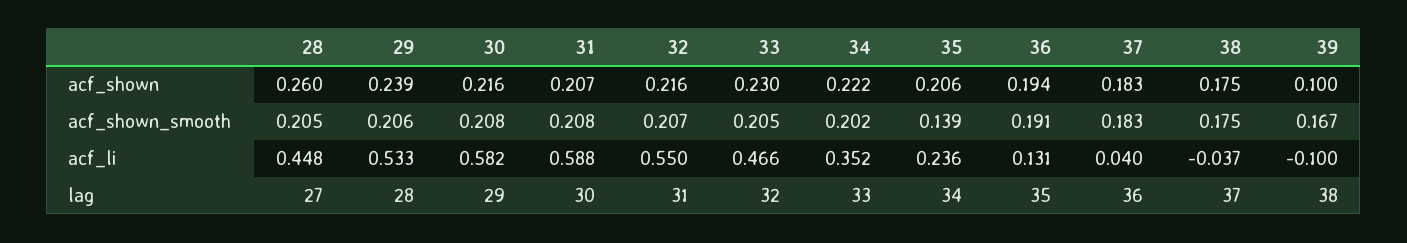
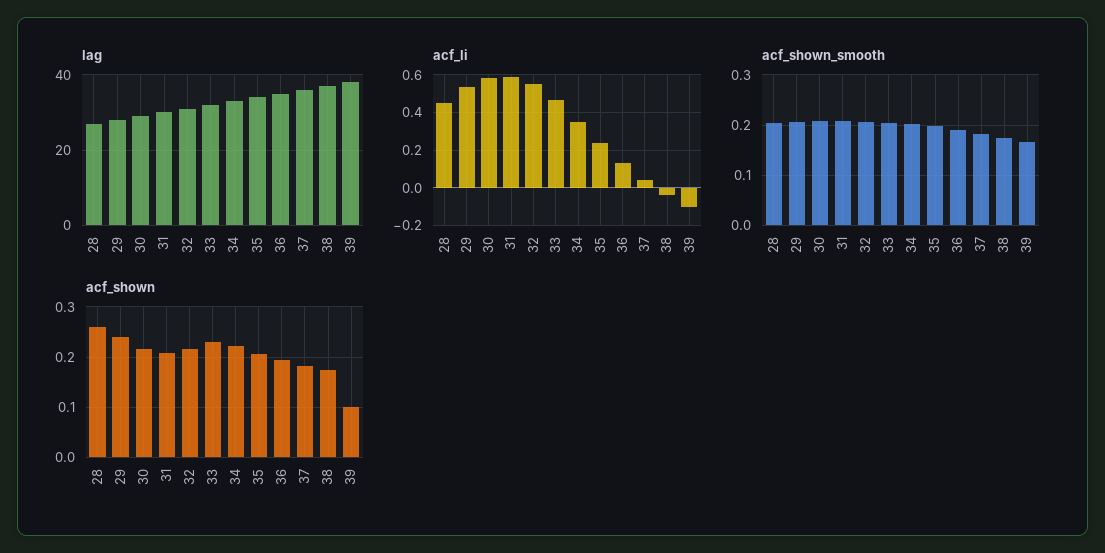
acf_shown_smooth, 35: 0.139 -> 0.2

